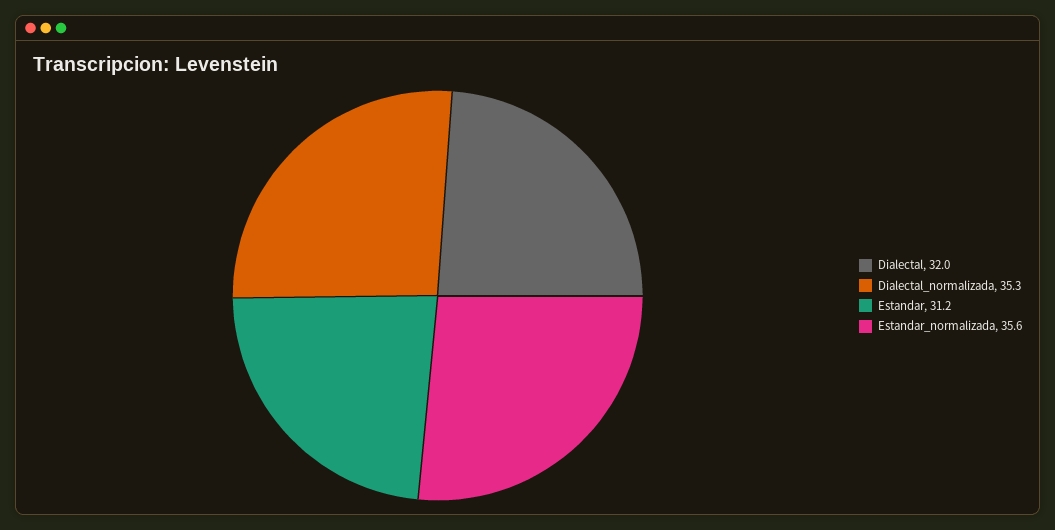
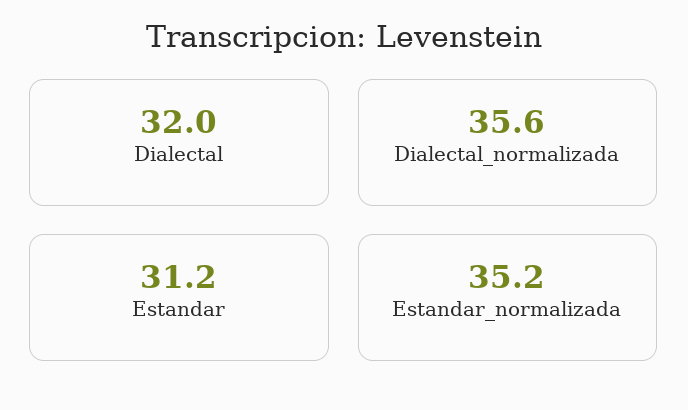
Dialectal_normalizada: 35.3 -> 35.6
Estandar_normalizada: 35.6 -> 35.2

